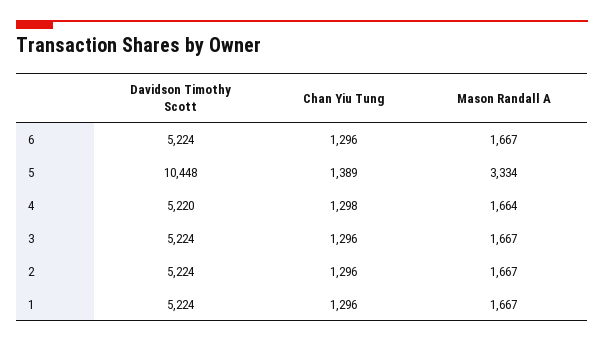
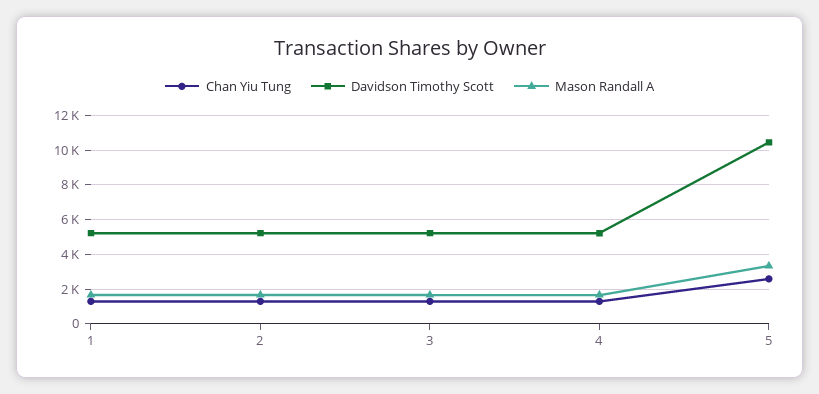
Davidson Timothy Scott, 6: 5224 -> none
Chan Yiu Tung, 6: 1296 -> none
Mason Randall A, 6: 1667 -> none
Chan Yiu Tung, 5: 1389 -> 2500

